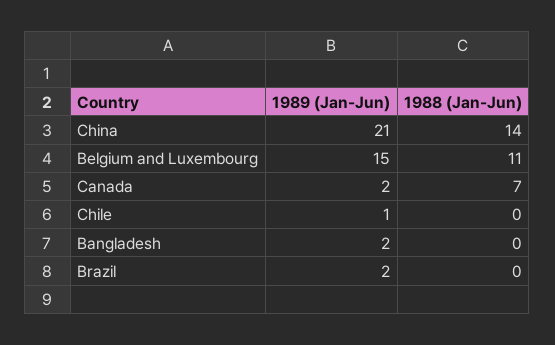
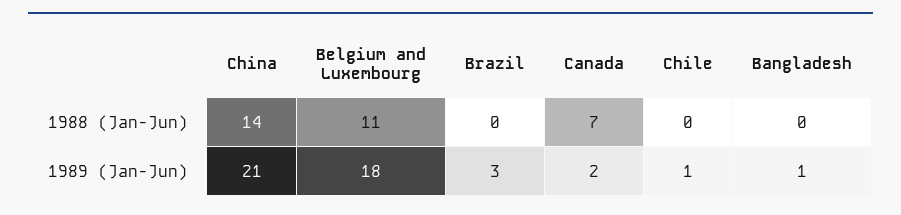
1989 (Jan-Jun), Belgium and Luxembourg: 15 -> 18
1989 (Jan-Jun), Bangladesh: 2 -> 1
1989 (Jan-Jun), Brazil: 2 -> 3

